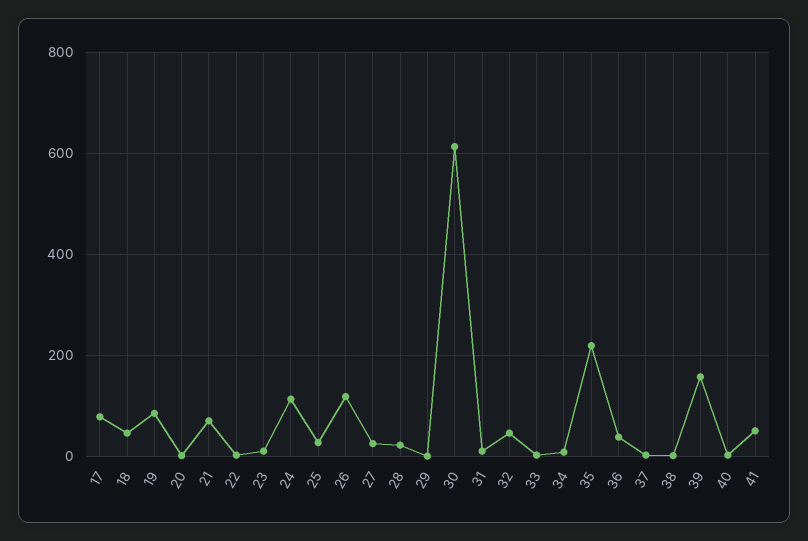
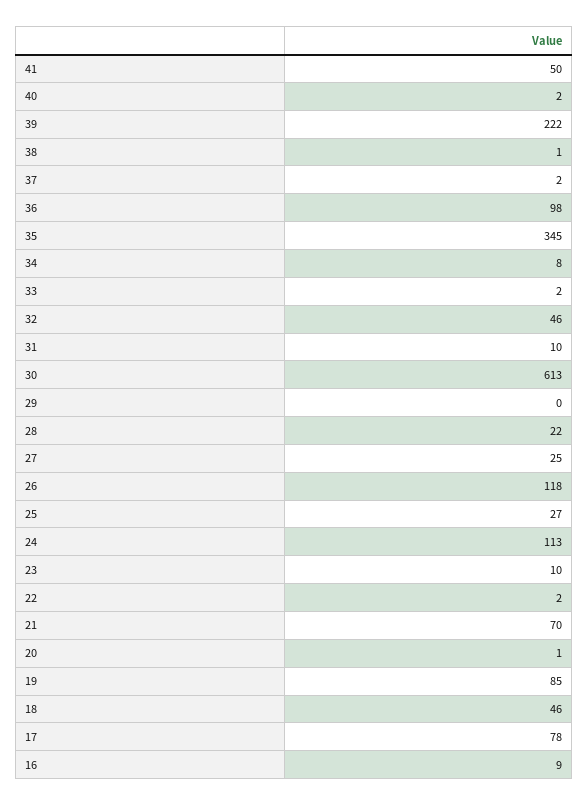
35: 220 -> 345
36: 40 -> 98
39: 160 -> 222
16: none -> 9

